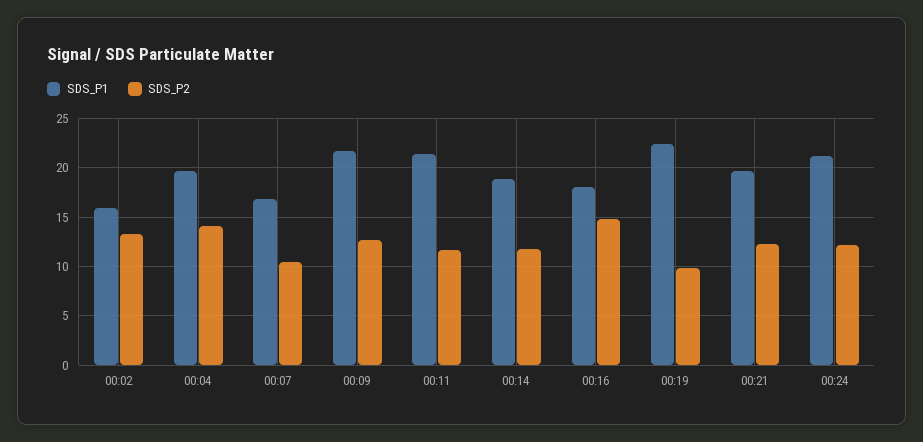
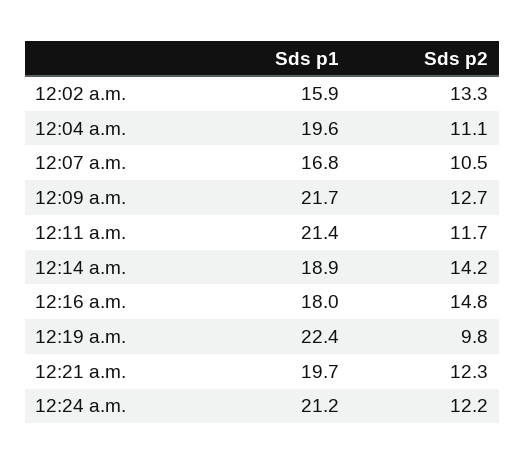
SDS_P2, 00:04: 14 -> 11.1
SDS_P2, 00:14: 12 -> 14.2

